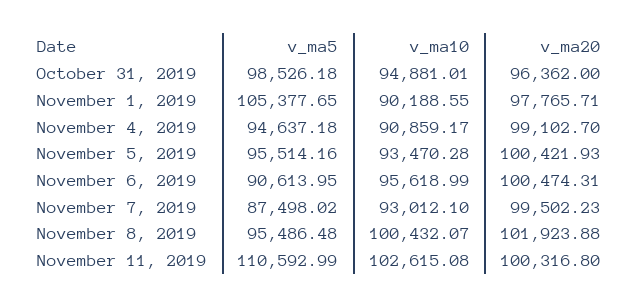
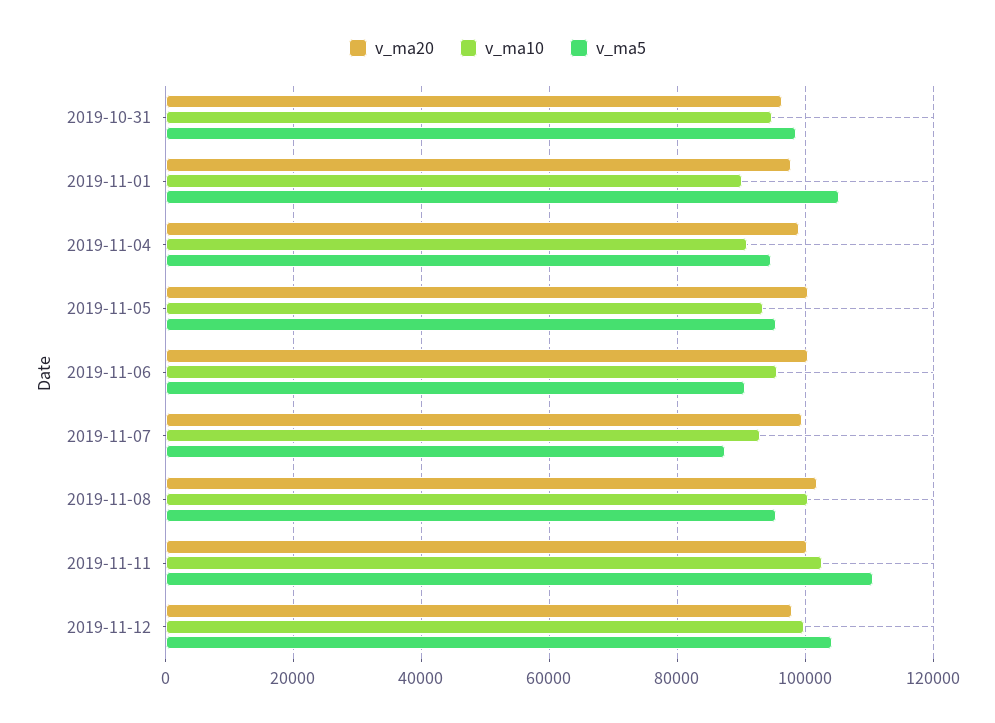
v_ma20, 2019-11-12: none -> 98000
v_ma10, 2019-11-12: none -> 100000
v_ma5, 2019-11-12: none -> 104000

